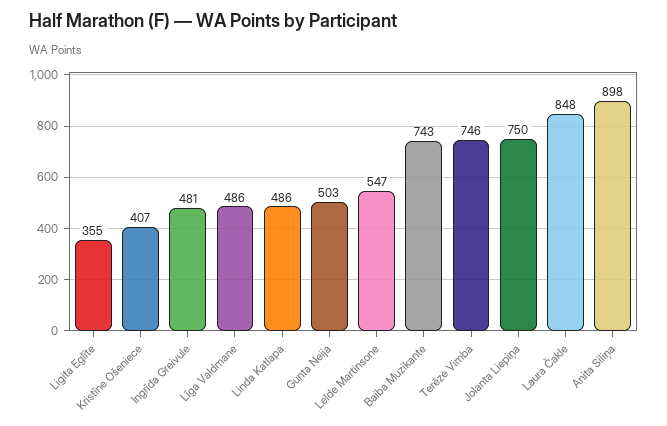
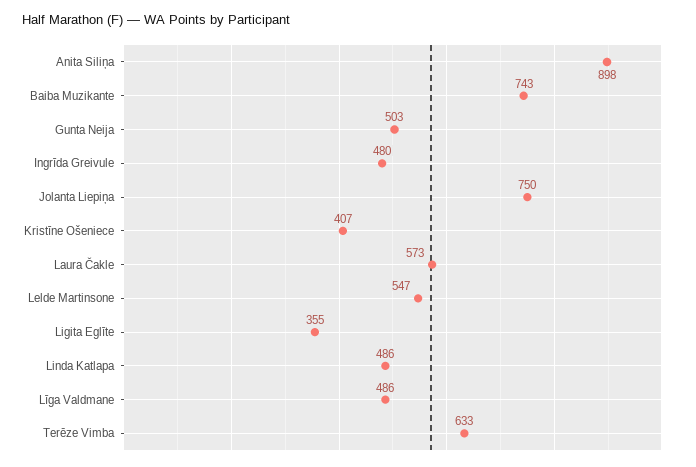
Ingrīda Greivule: 481 -> 480
Terēze Vimba: 746 -> 633
Laura Čakle: 848 -> 573

